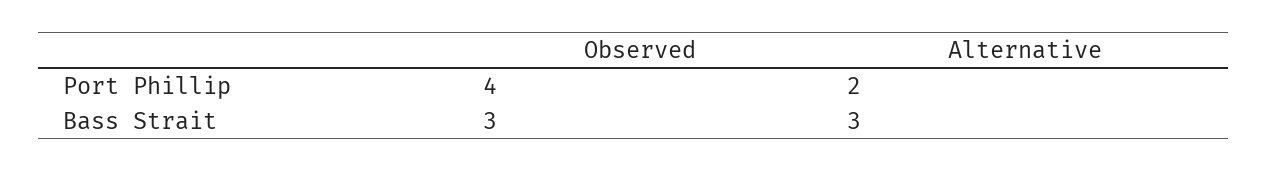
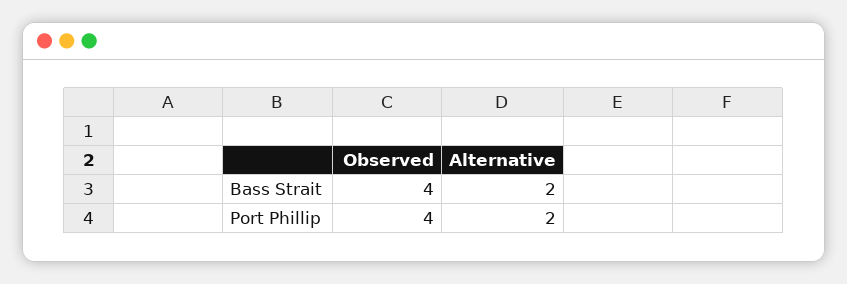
Observed, Bass Strait: 3 -> 4
Alternative, Bass Strait: 3 -> 2

